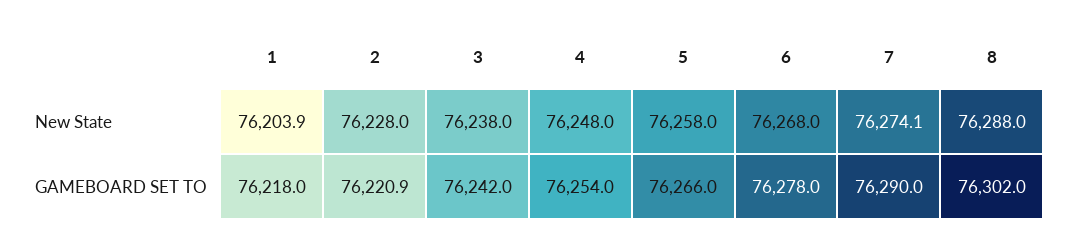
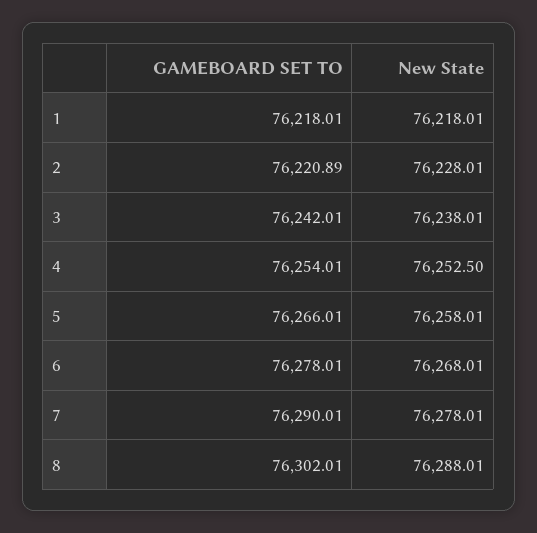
1, New State: 76203.9 -> 76218.01
4, New State: 76248 -> 76252.5
7, New State: 76274.1 -> 76278.01

